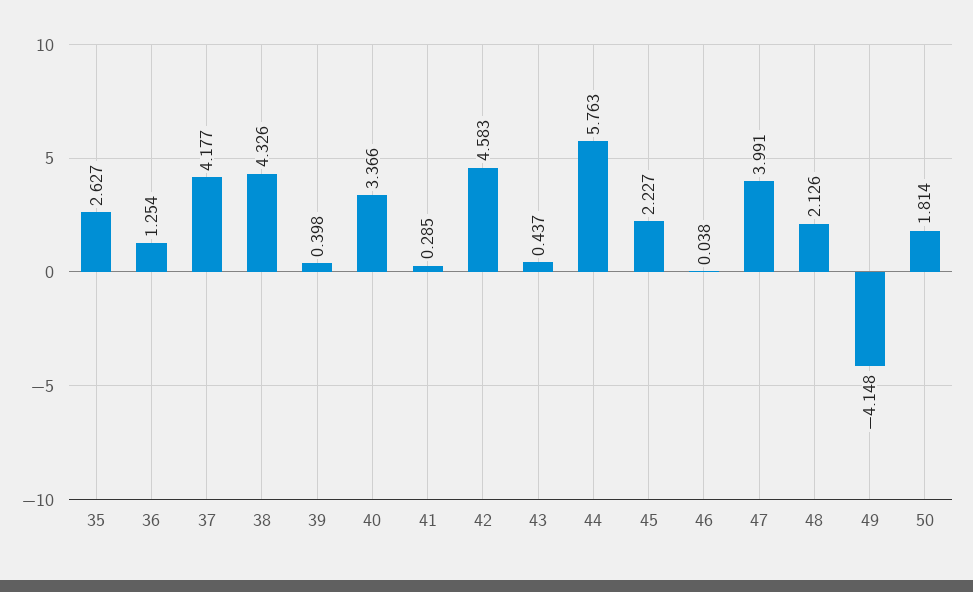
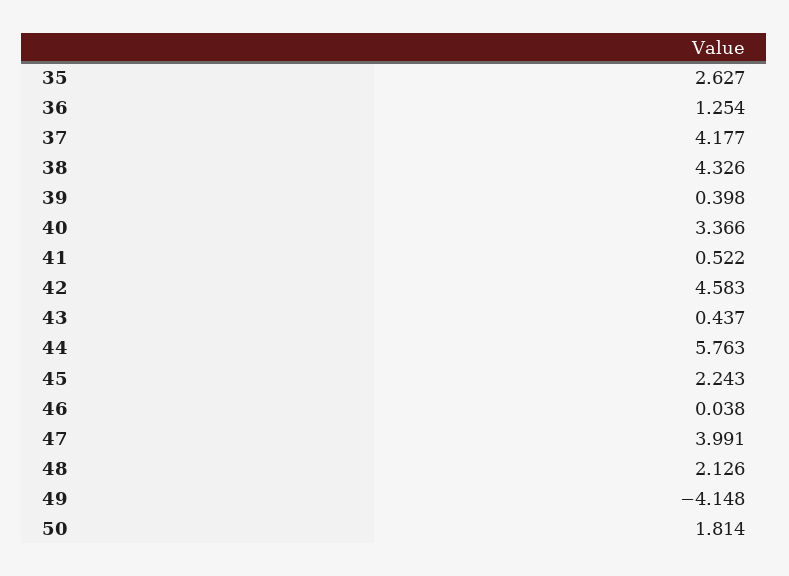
41: 0.285 -> 0.522
45: 2.227 -> 2.243

